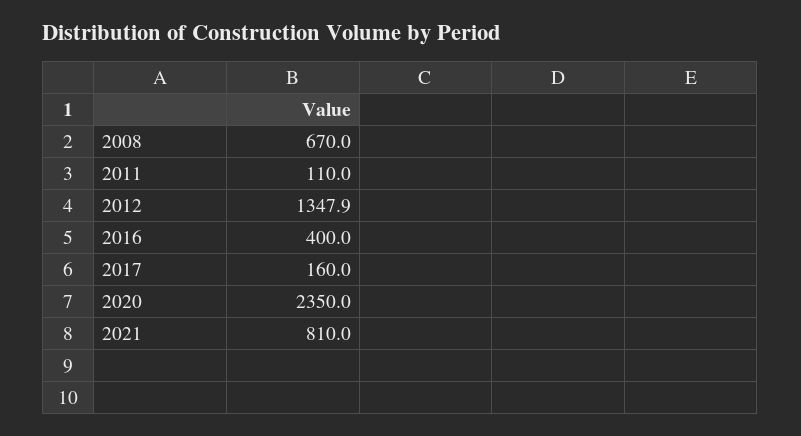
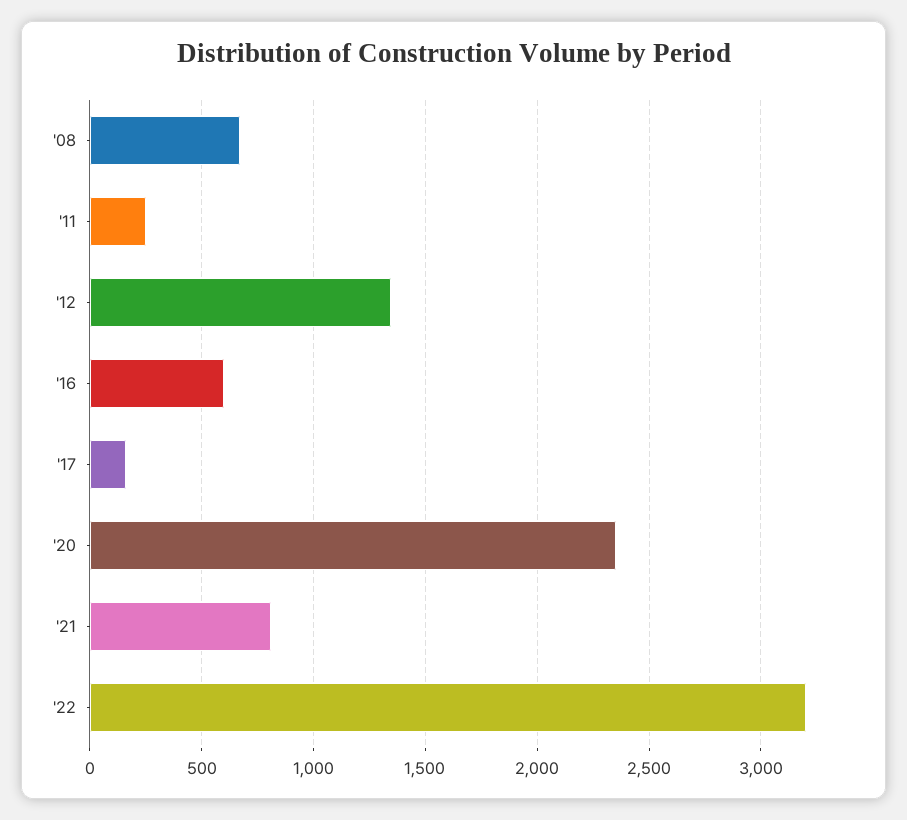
2011: 110 -> 250
2016: 400 -> 600
'22: none -> 3200

